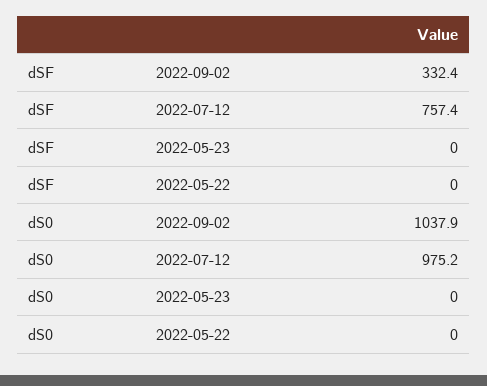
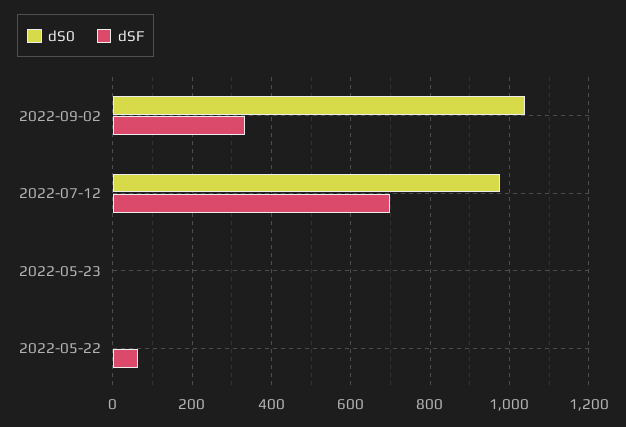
dSF, 2022-07-12: 757.4 -> 700
dSF, 2022-05-22: 0 -> 60

